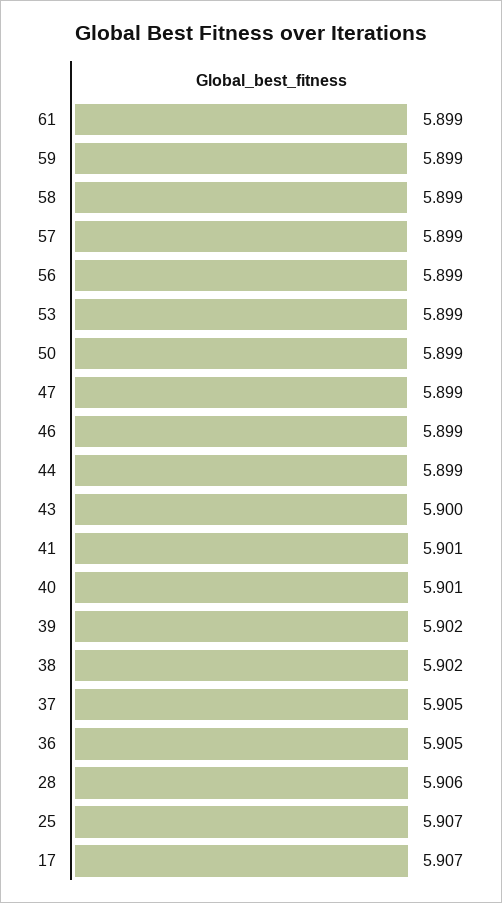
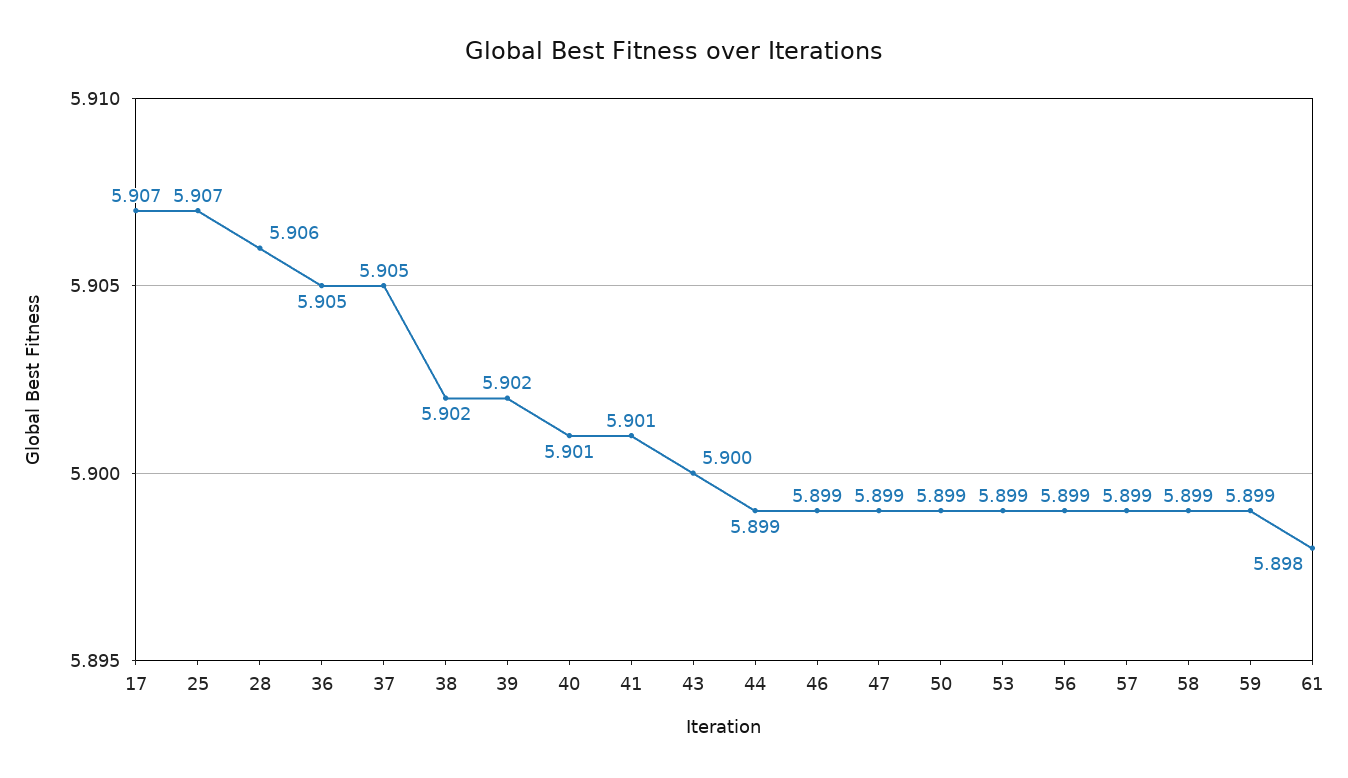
61: 5.899 -> 5.898

